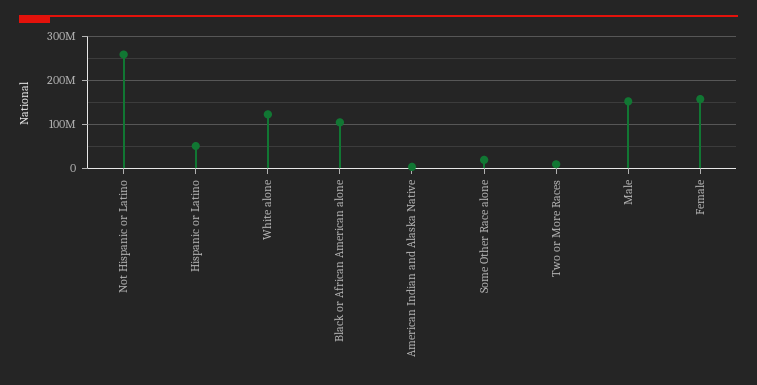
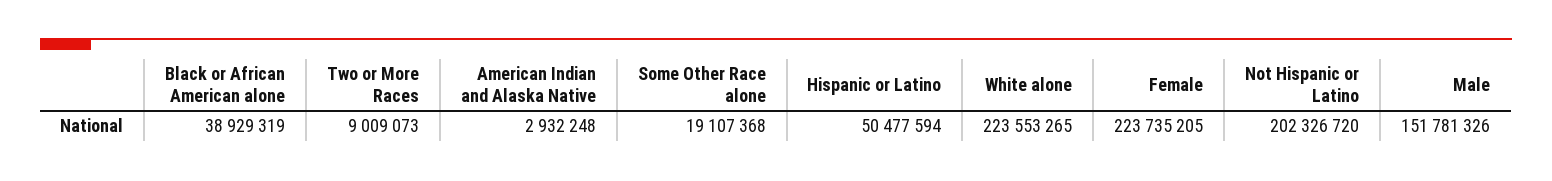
Not Hispanic or Latino: 260000000 -> 202326720
White alone: 120000000 -> 223553265
Black or African American alone: 100000000 -> 38929319
Female: 160000000 -> 223735205

